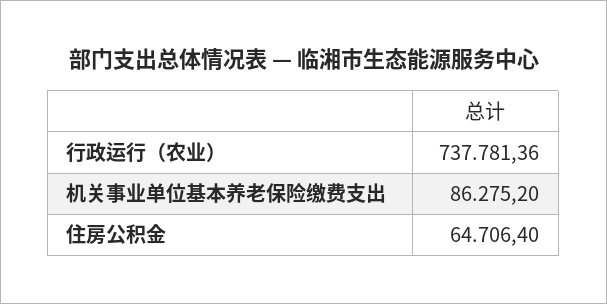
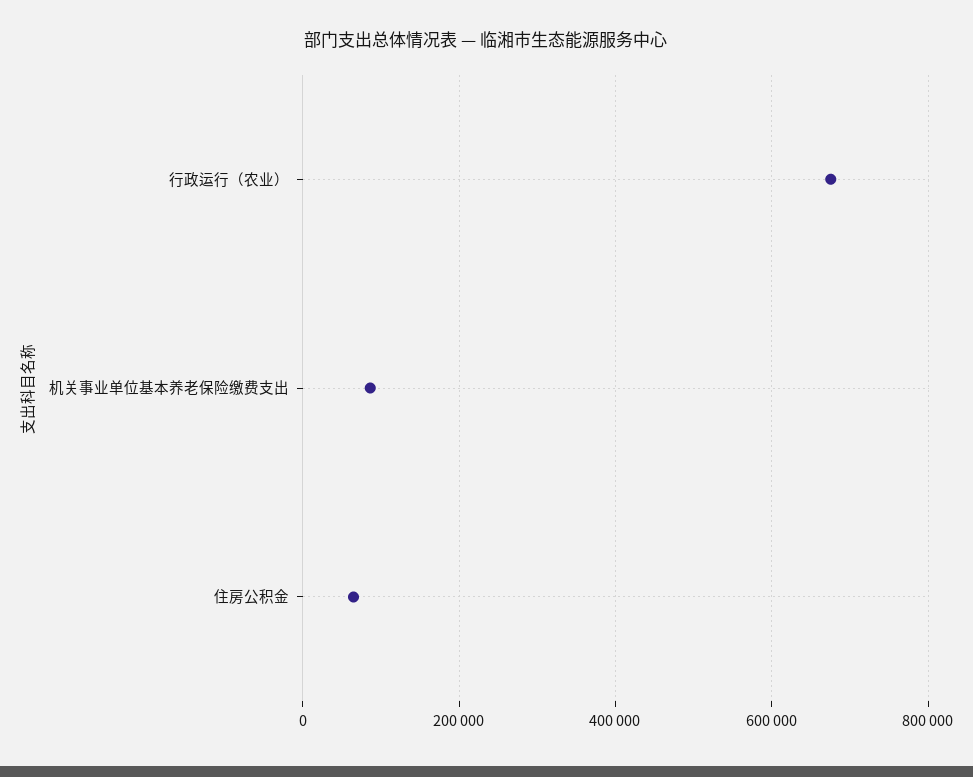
行政运行（农业）: 737781.36 -> 680000

